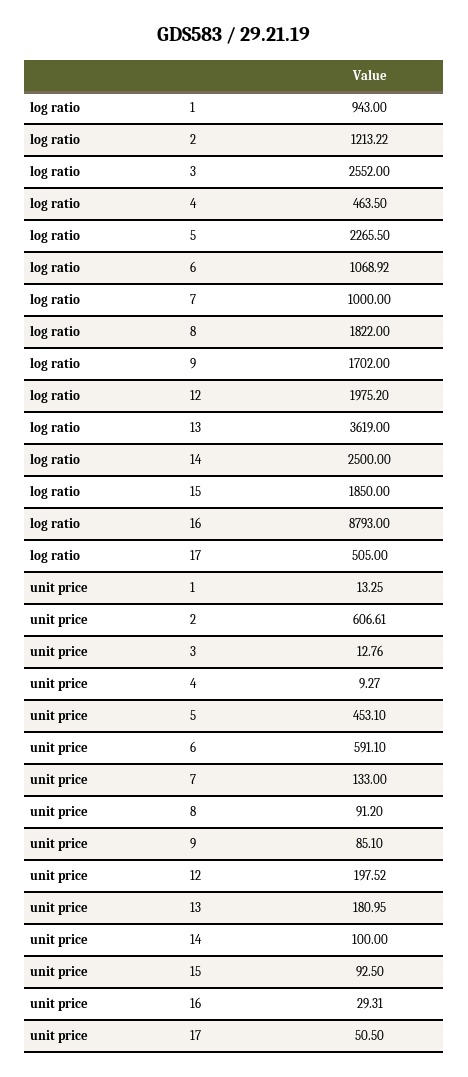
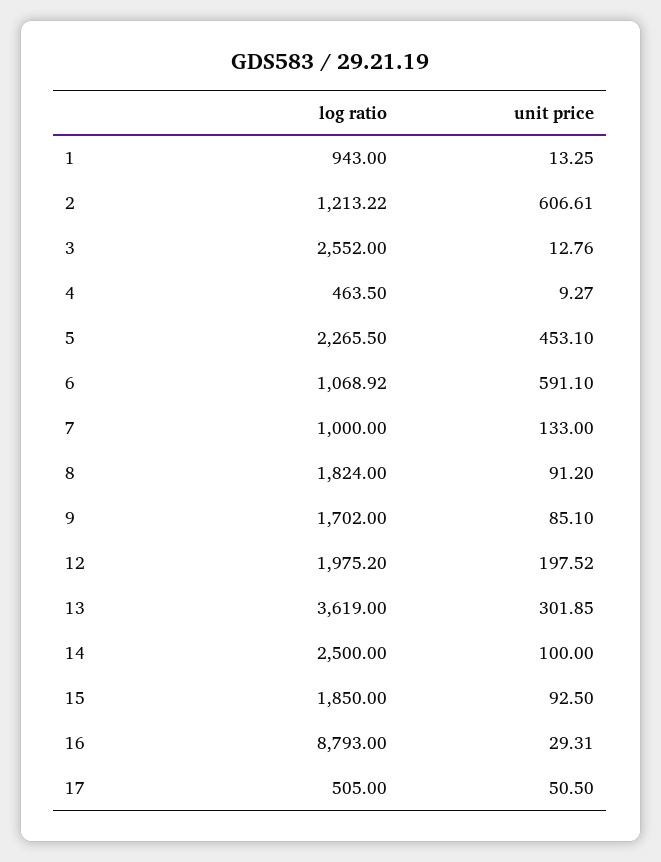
log ratio, 8: 1822 -> 1824
unit price, 13: 180.95 -> 301.85

